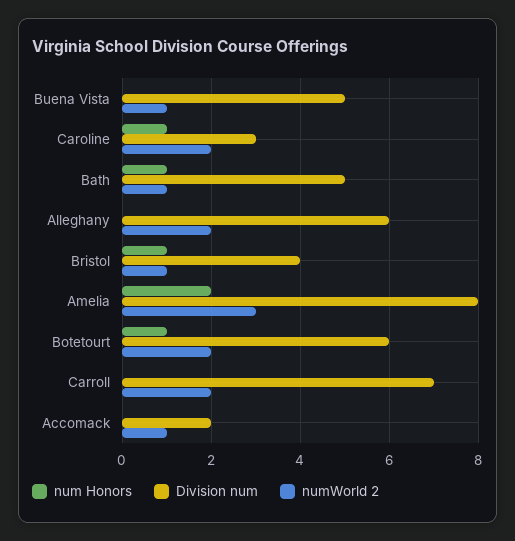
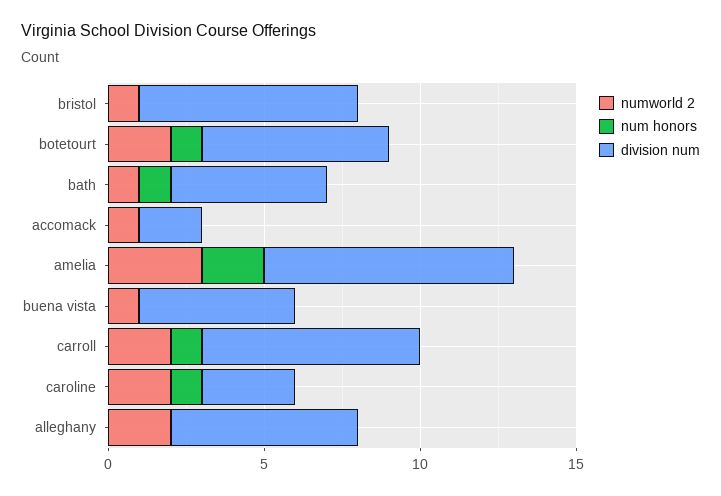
num Honors, Bristol: 1 -> 0
Division num, Bristol: 4 -> 7
num Honors, Carroll: 0 -> 1

